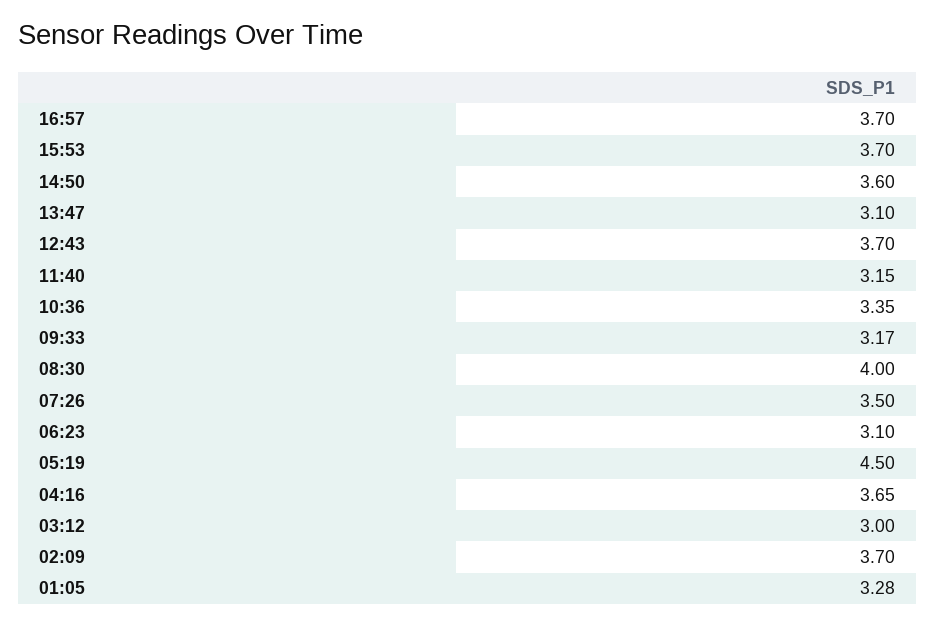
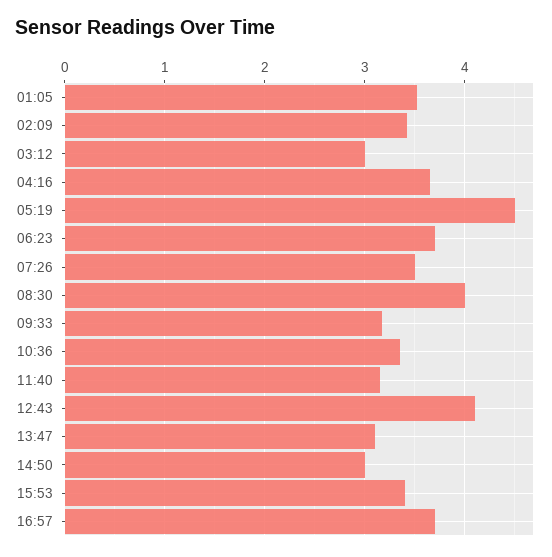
15:53: 3.7 -> 3.4
14:50: 3.6 -> 3
12:43: 3.7 -> 4.1
06:23: 3.1 -> 3.7
02:09: 3.7 -> 3.4
01:05: 3.28 -> 3.5

